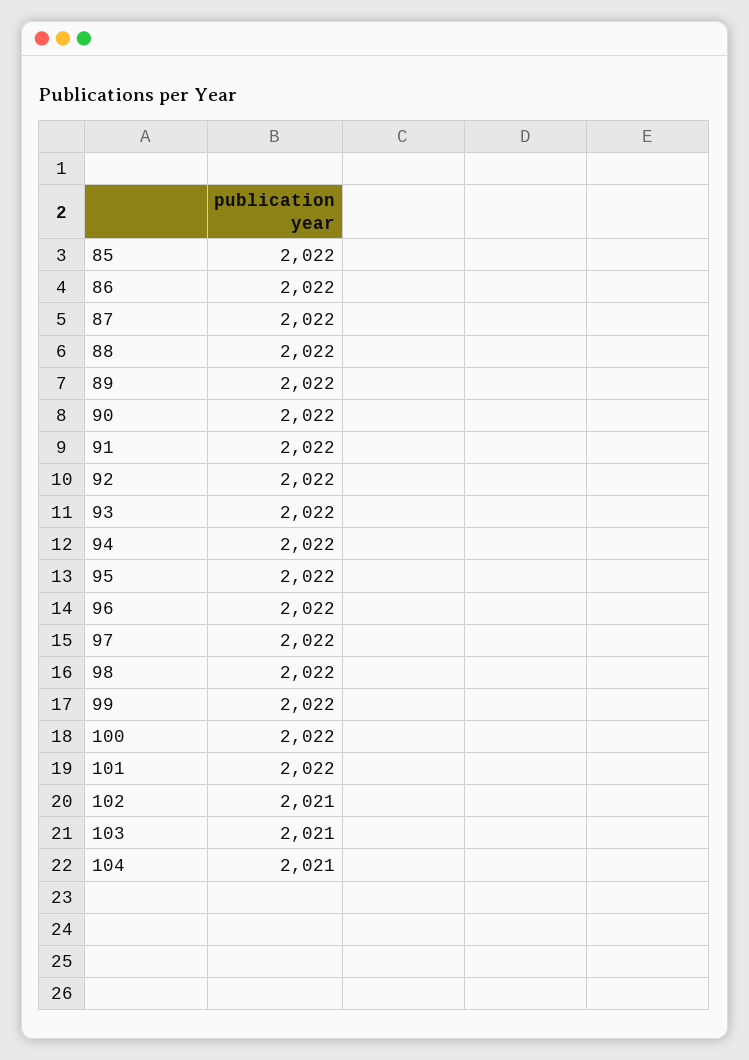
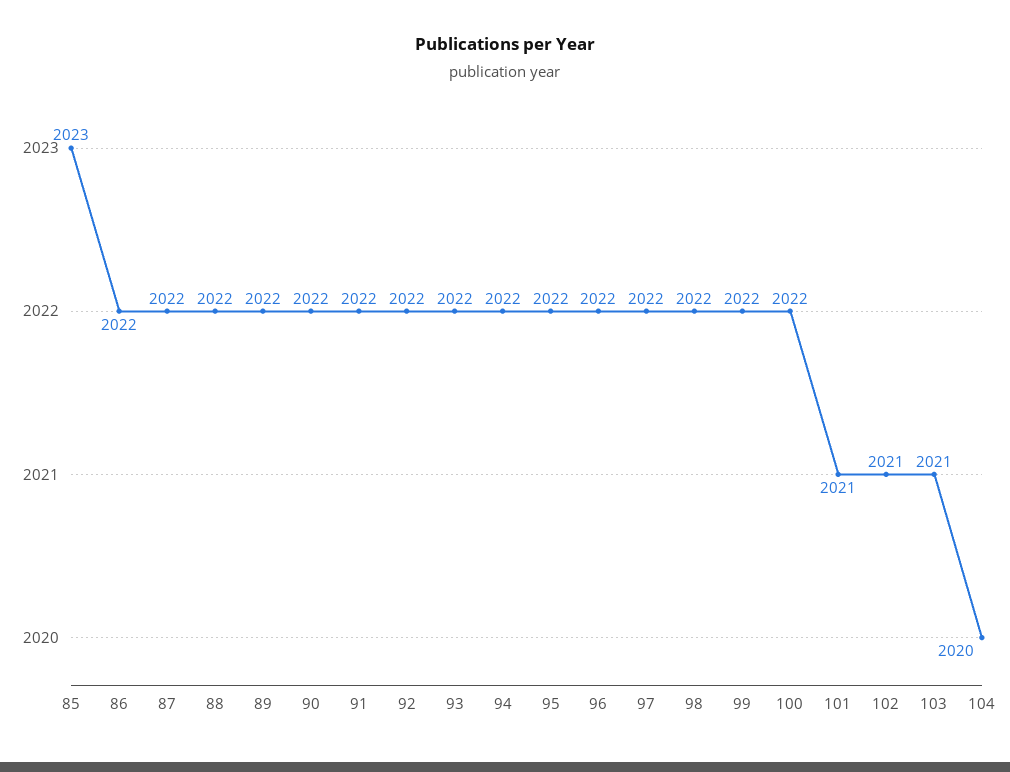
85: 2022 -> 2023
101: 2022 -> 2021
104: 2021 -> 2020

